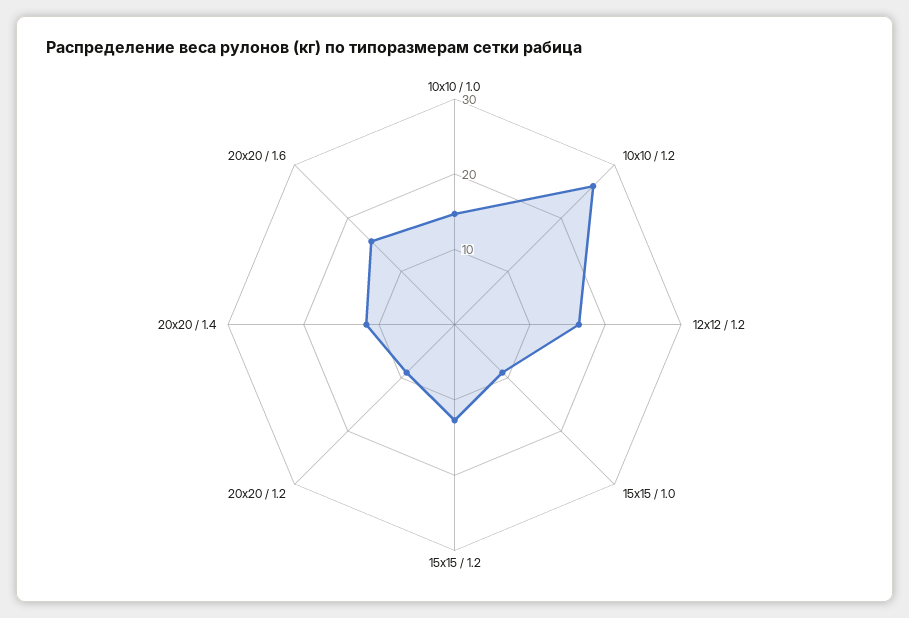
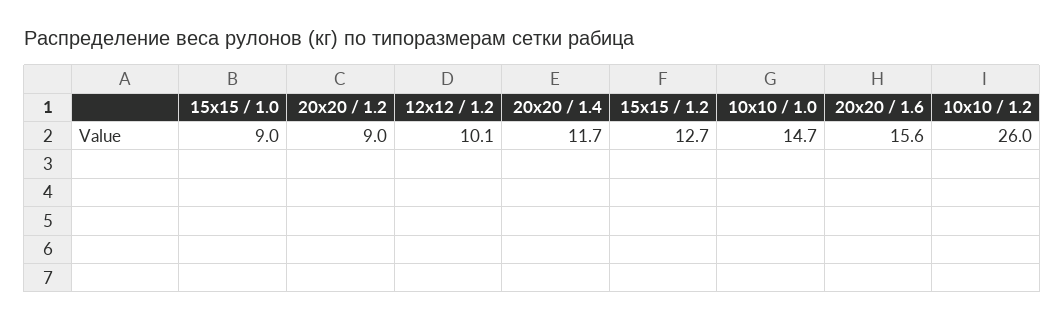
12х12 / 1.2: 16 -> 10.1

